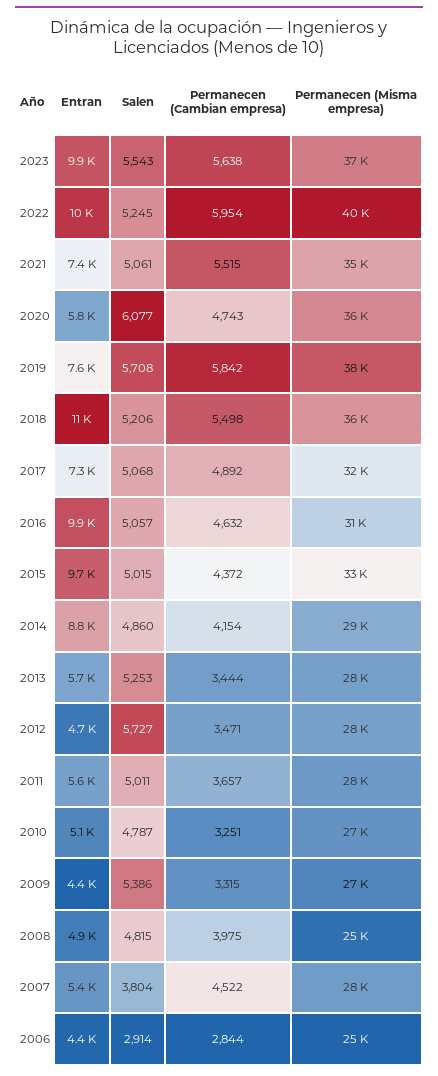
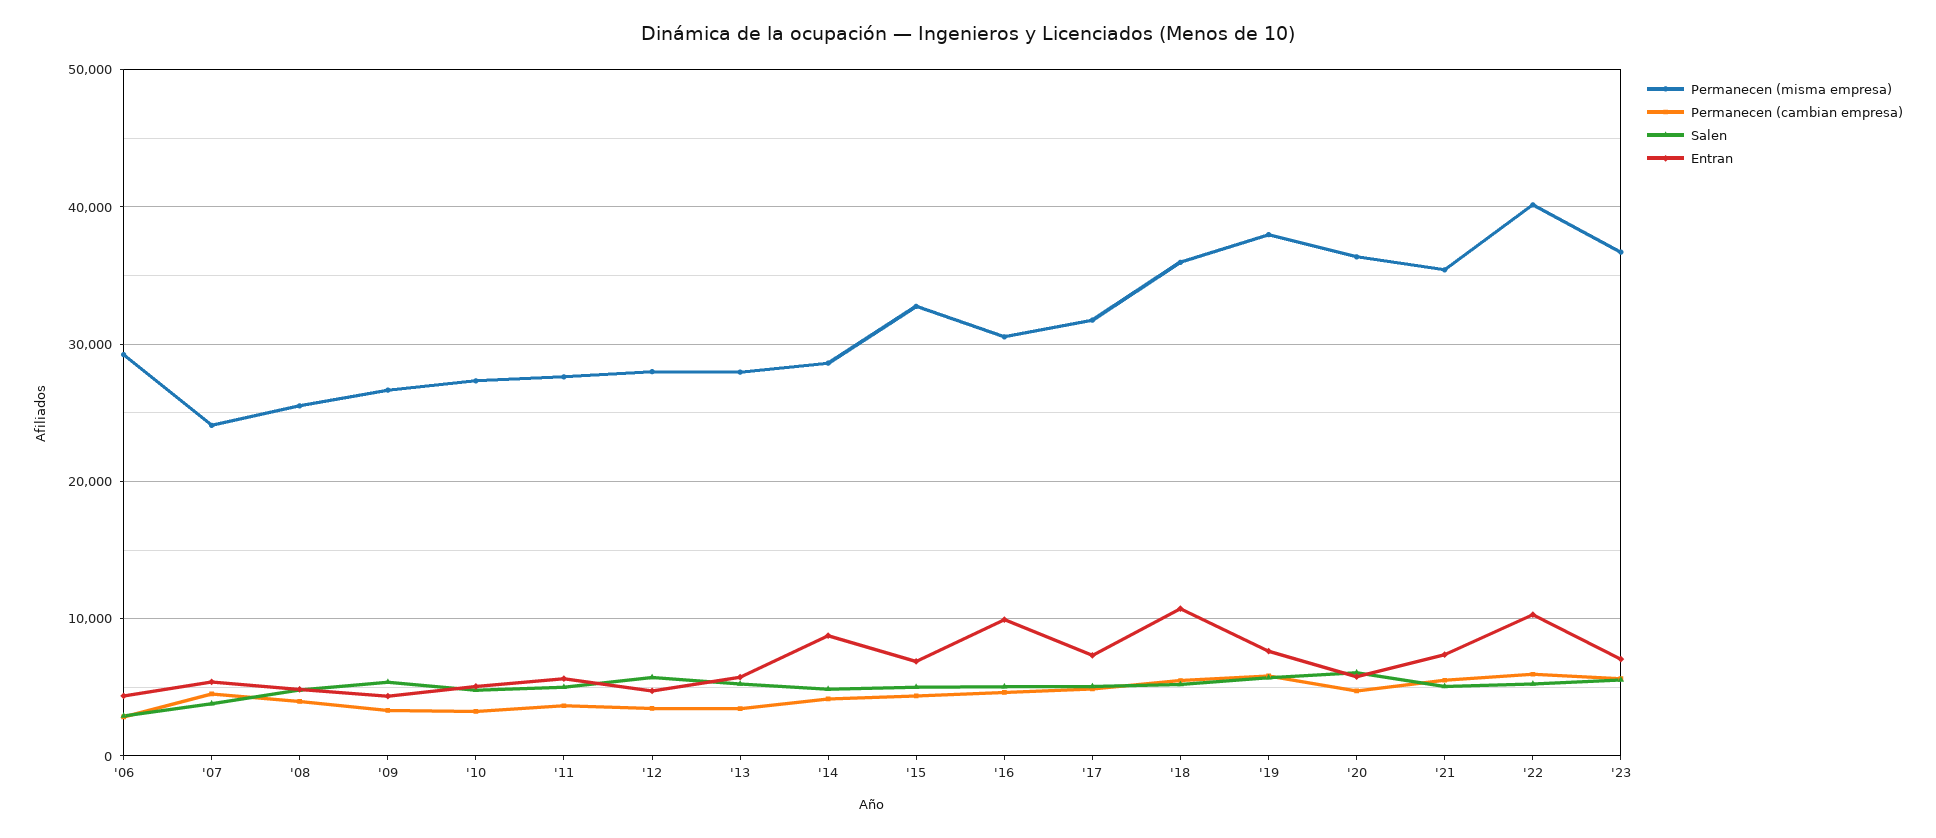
Entran, 2023: 9900 -> 7000
Entran, 2015: 9700 -> 7000
Permanecen (Misma empresa), 2007: 28000 -> 24000
Permanecen (Misma empresa), 2006: 25000 -> 29000

